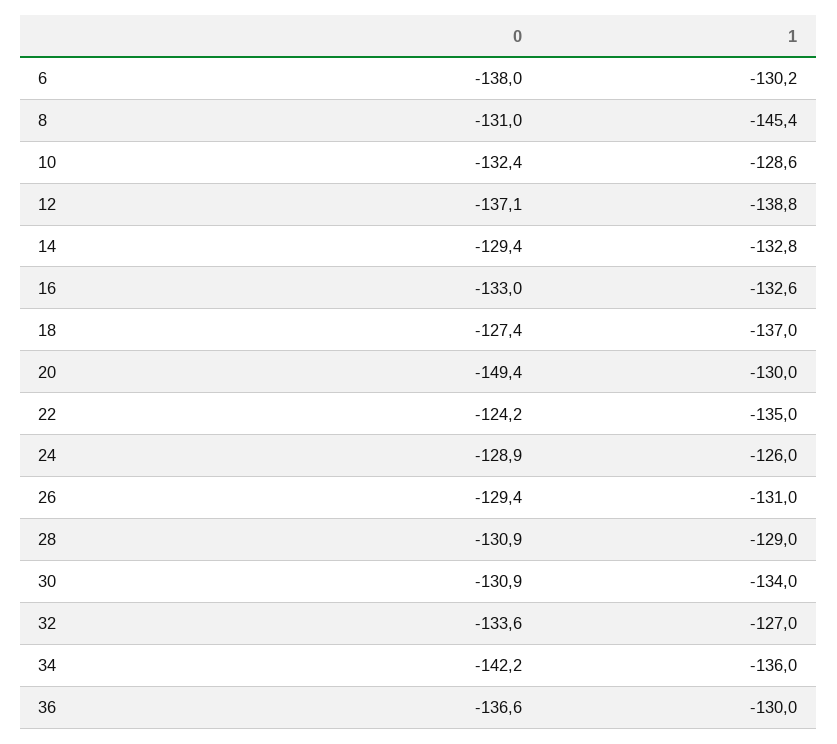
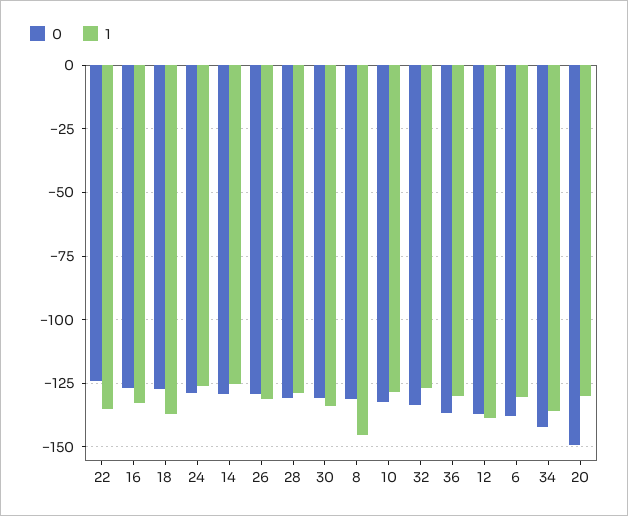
1, 14: -132.8 -> -125
0, 16: -133 -> -127.5

